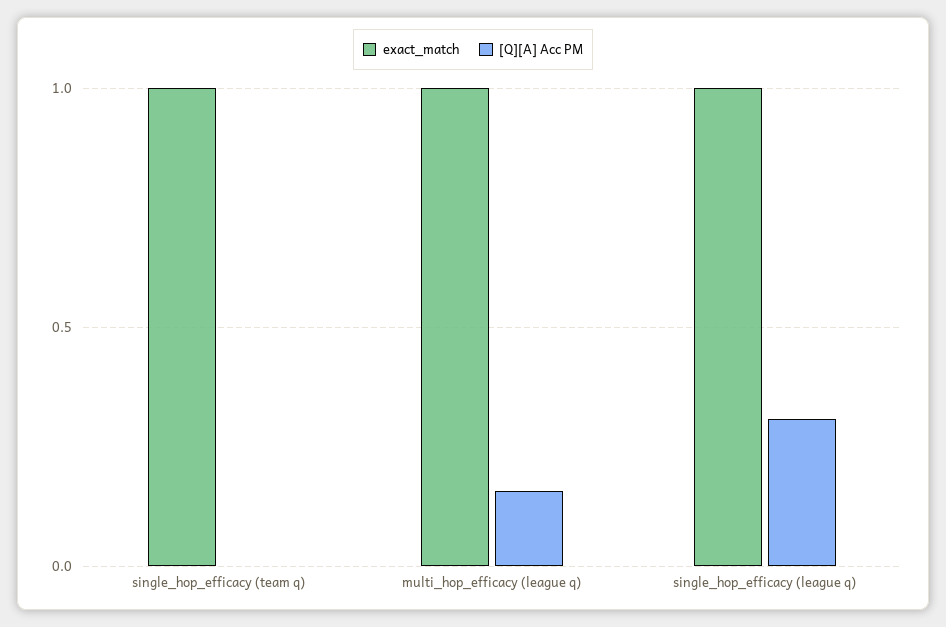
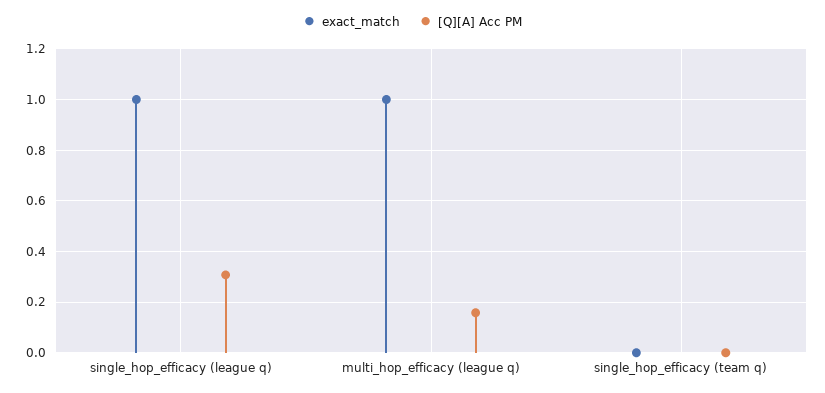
exact_match, single_hop_efficacy (team q): 1 -> 0

